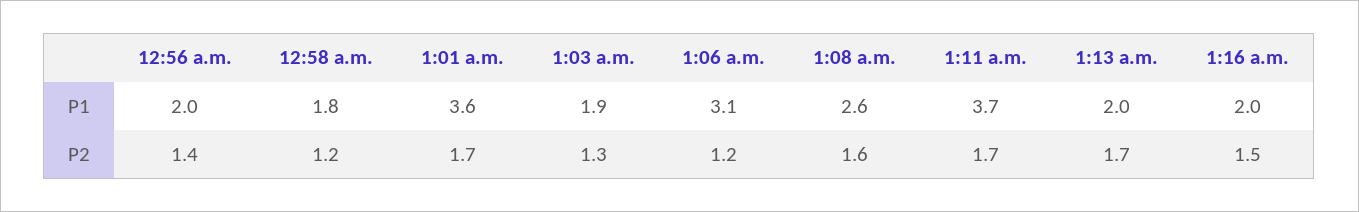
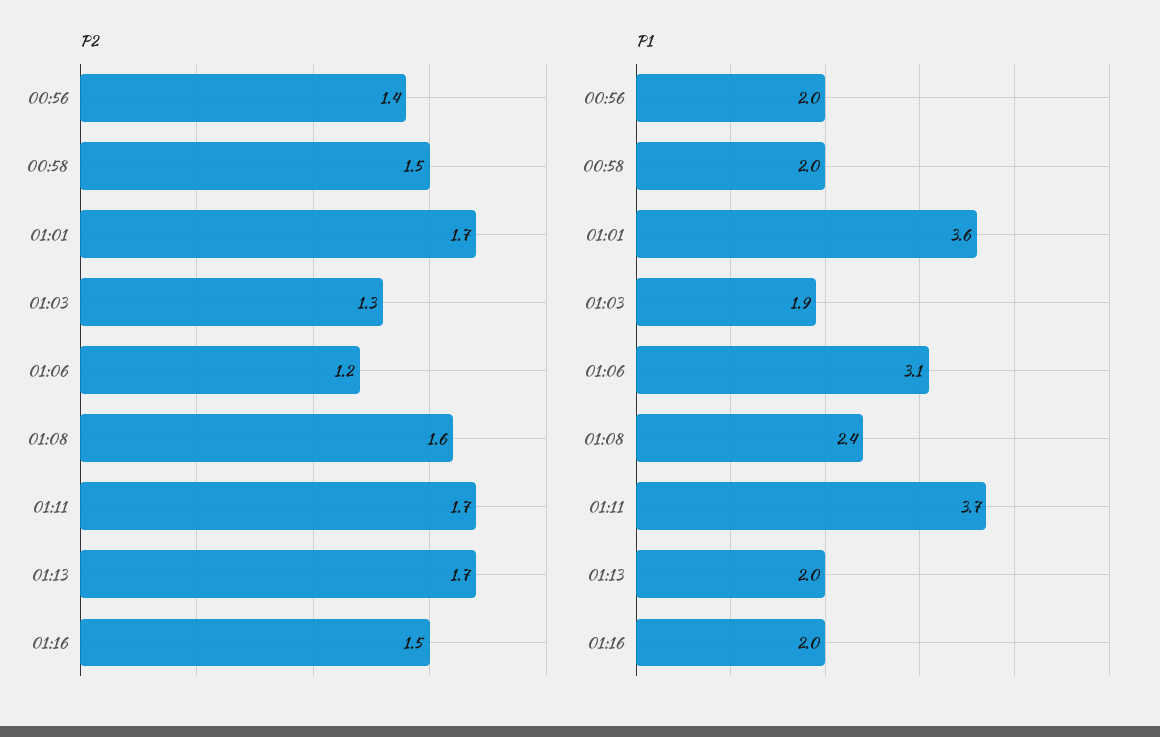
P1, 12:58 a.m.: 1.8 -> 2
P1, 1:08 a.m.: 2.6 -> 2.4
P2, 12:58 a.m.: 1.2 -> 1.5

